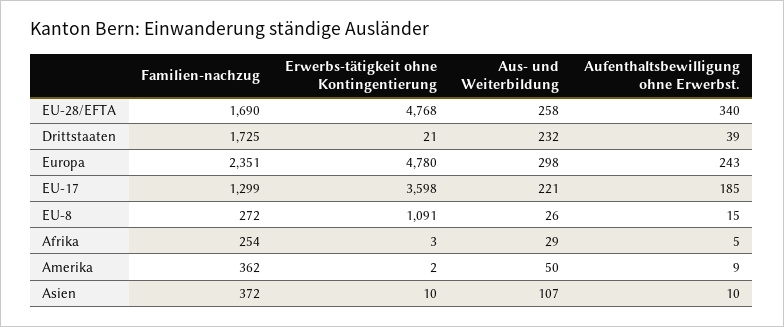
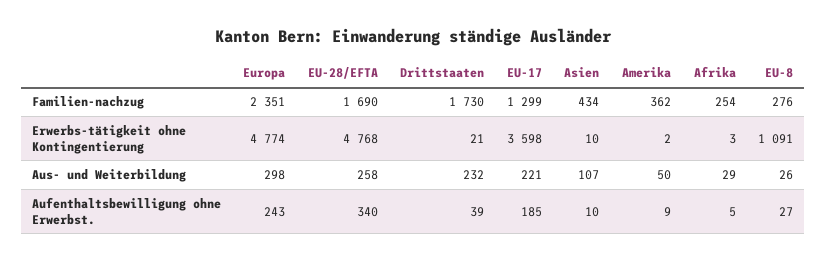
Familien-nachzug, Drittstaaten: 1725 -> 1730
Erwerbs-tätigkeit ohne Kontingentierung, Europa: 4780 -> 4774
Familien-nachzug, EU-8: 272 -> 276
Aufenthaltsbewilligung ohne Erwerbst., EU-8: 15 -> 27
Familien-nachzug, Asien: 372 -> 434

